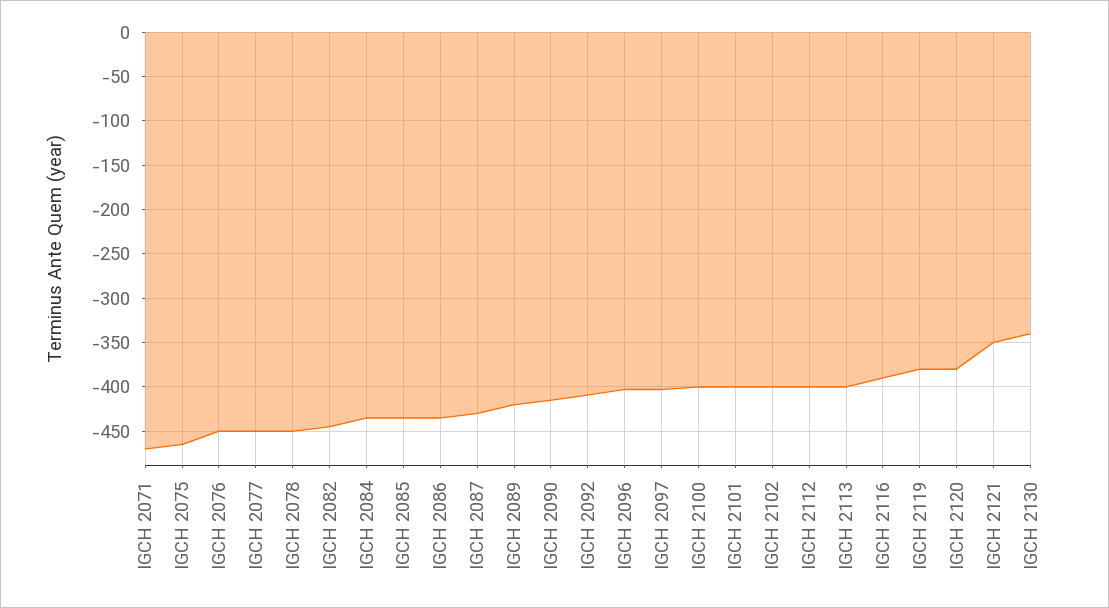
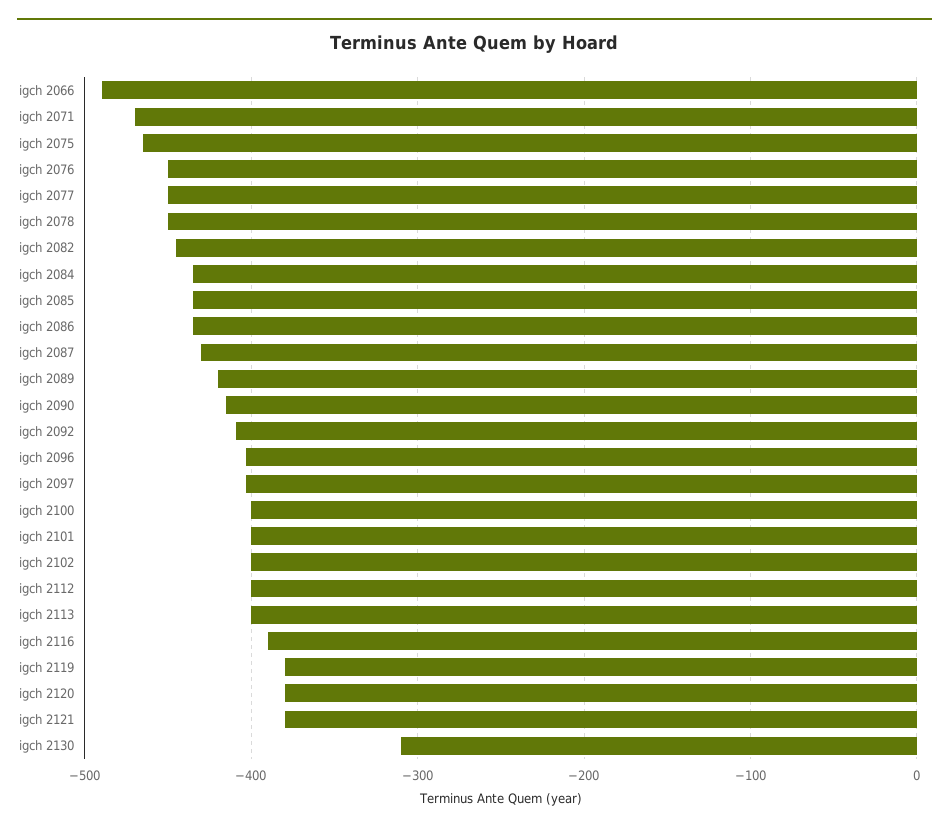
IGCH 2121: -350 -> -380
IGCH 2130: -340 -> -310
igch 2066: none -> -490

